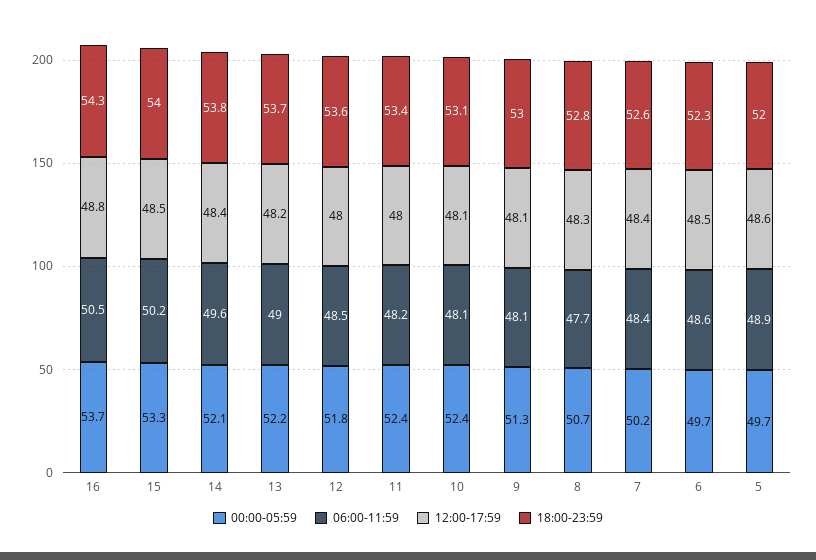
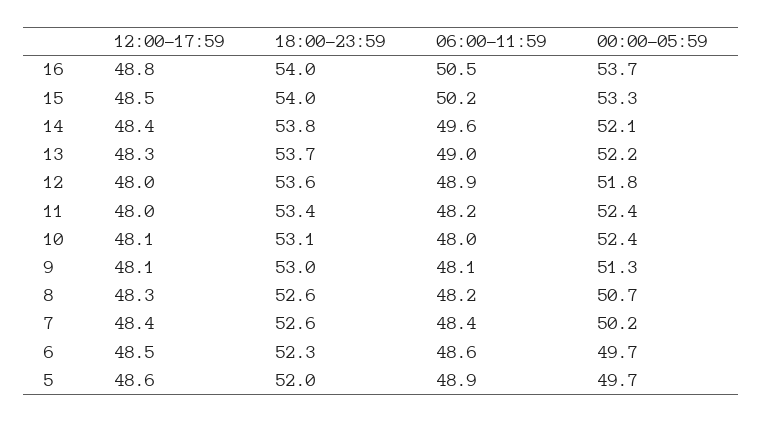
18:00-23:59, 16: 54.3 -> 54
12:00-17:59, 13: 48.2 -> 48.3
06:00-11:59, 12: 48.5 -> 48.9
06:00-11:59, 10: 48.1 -> 48
06:00-11:59, 8: 47.7 -> 48.2
18:00-23:59, 8: 52.8 -> 52.6

